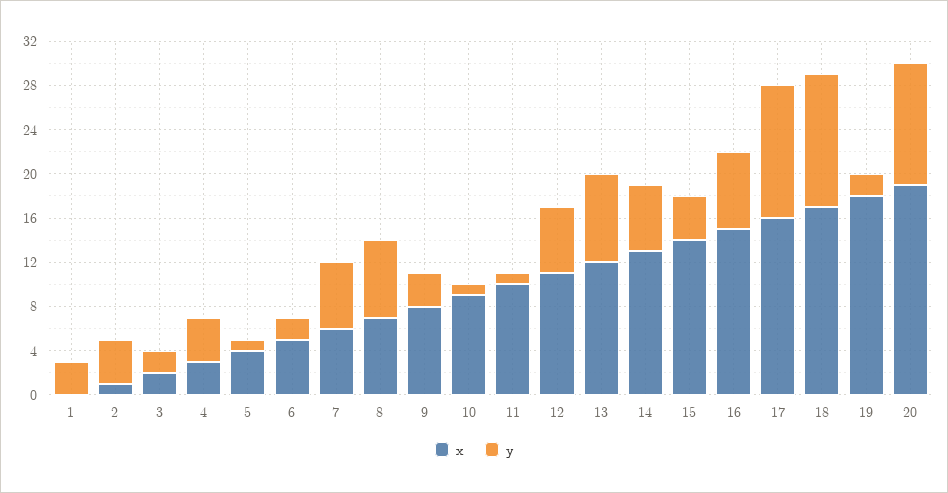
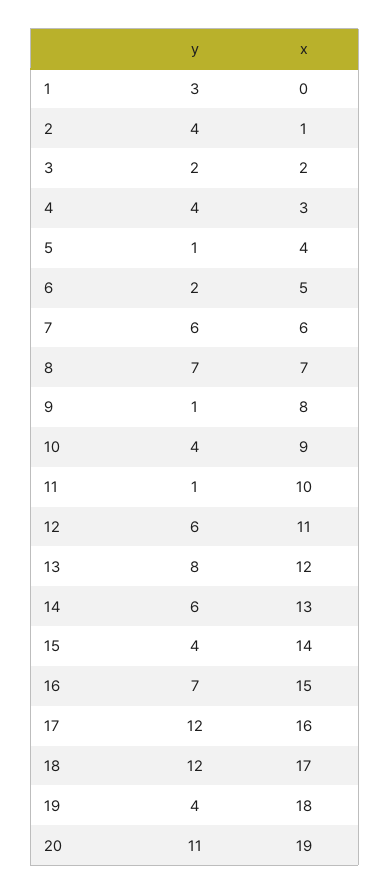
y, 9: 3 -> 1
y, 10: 1 -> 4
y, 19: 2 -> 4

